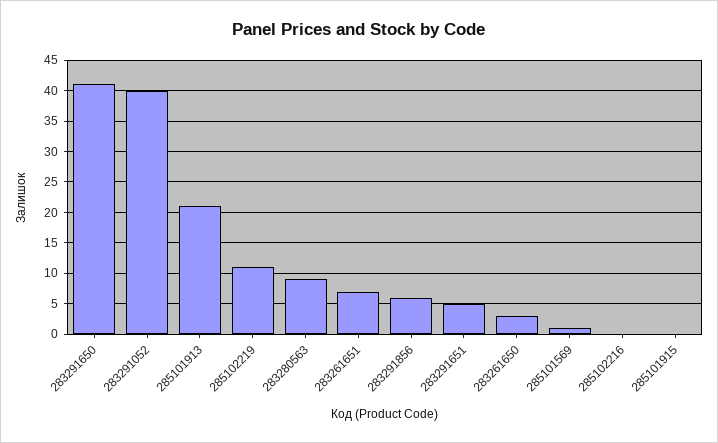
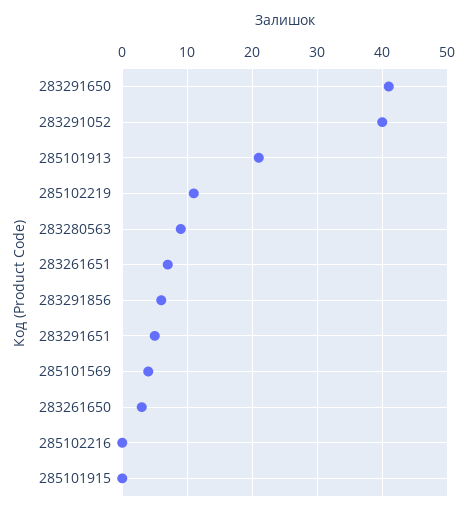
285101569: 1 -> 4

